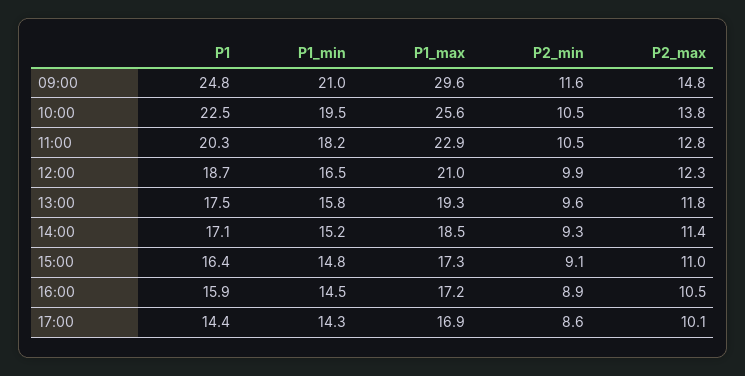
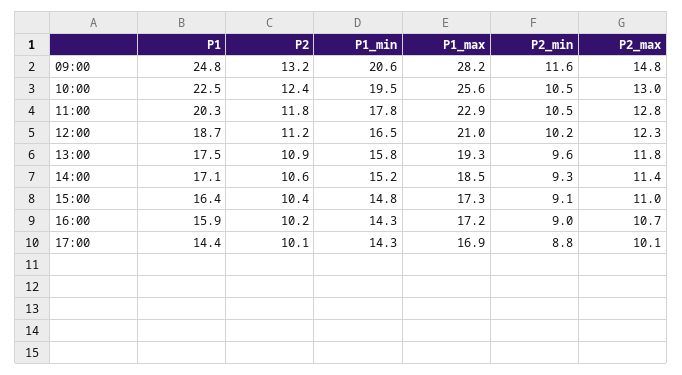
P1_min, 09:00: 21 -> 20.6
P1_max, 09:00: 29.6 -> 28.2
P2_max, 10:00: 13.8 -> 13
P1_min, 11:00: 18.2 -> 17.8
P2_min, 12:00: 9.9 -> 10.2
P1_min, 16:00: 14.5 -> 14.3
P2_min, 16:00: 8.9 -> 9
P2_max, 16:00: 10.5 -> 10.7
P2_min, 17:00: 8.6 -> 8.8
P2, 09:00: none -> 13.2
P2, 10:00: none -> 12.4
P2, 11:00: none -> 11.8
P2, 12:00: none -> 11.2
P2, 13:00: none -> 10.9
P2, 14:00: none -> 10.6
P2, 15:00: none -> 10.4
P2, 16:00: none -> 10.2
P2, 17:00: none -> 10.1

